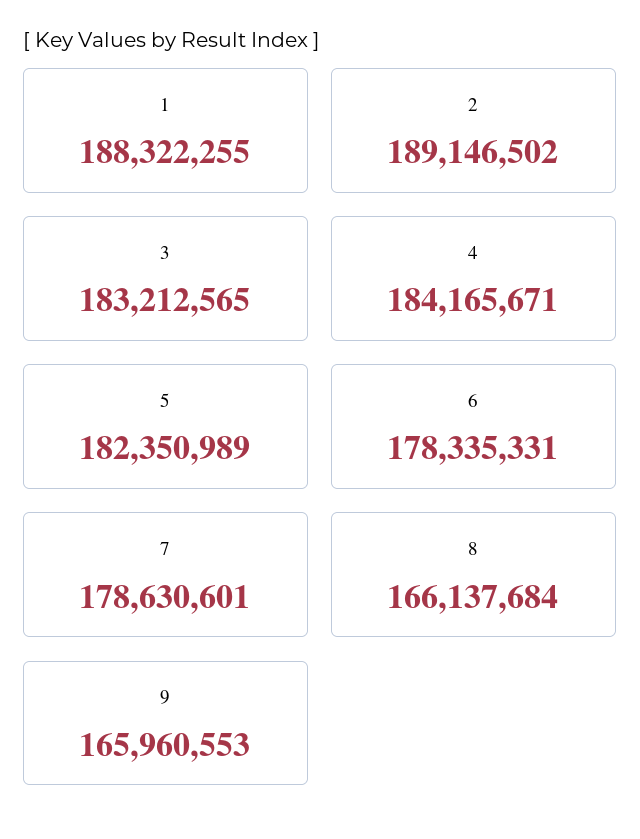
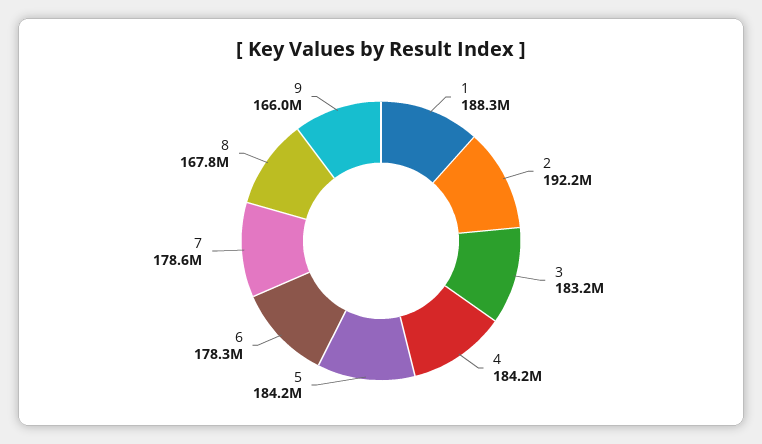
2: 189146502 -> 192200000
5: 182350989 -> 184200000
8: 166137684 -> 167800000

